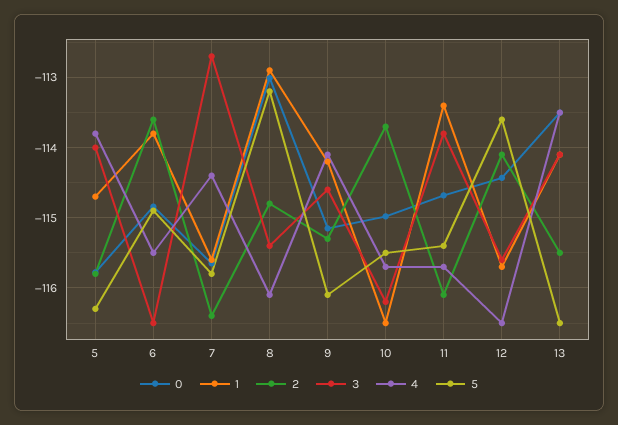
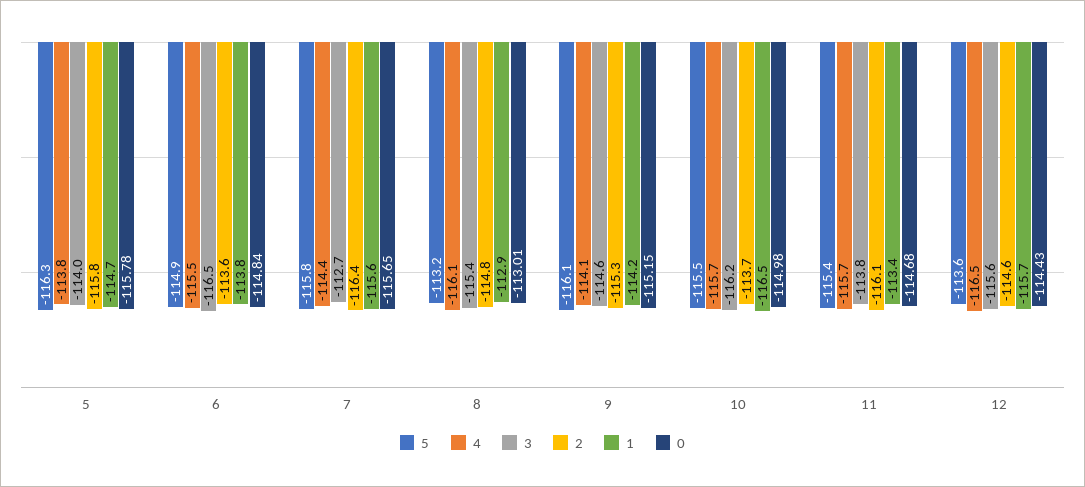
2, 12: -114.1 -> -114.6
0, 13: -113.5 -> none
1, 13: -114.1 -> none
2, 13: -115.5 -> none
3, 13: -114.1 -> none
4, 13: -113.5 -> none
5, 13: -116.5 -> none

